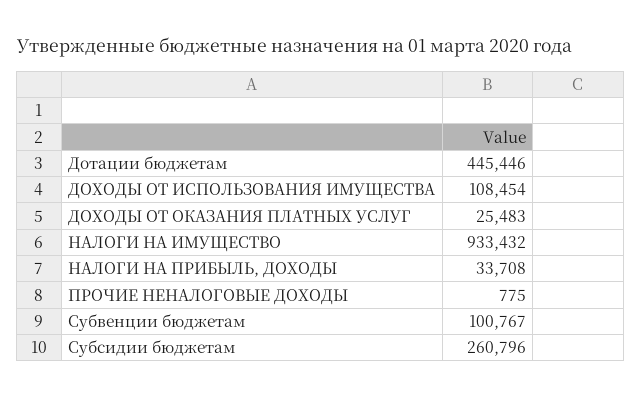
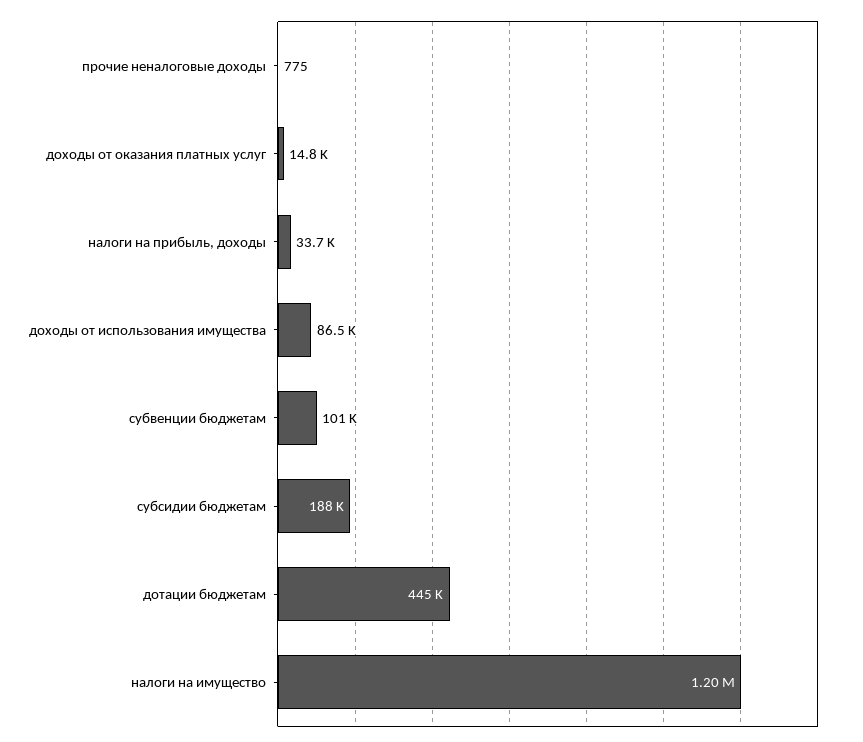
ДОХОДЫ ОТ ИСПОЛЬЗОВАНИЯ ИМУЩЕСТВА: 108454 -> 86500
ДОХОДЫ ОТ ОКАЗАНИЯ ПЛАТНЫХ УСЛУГ: 25483 -> 14800
НАЛОГИ НА ИМУЩЕСТВО: 933432 -> 1200000
Субсидии бюджетам: 260796 -> 188000

